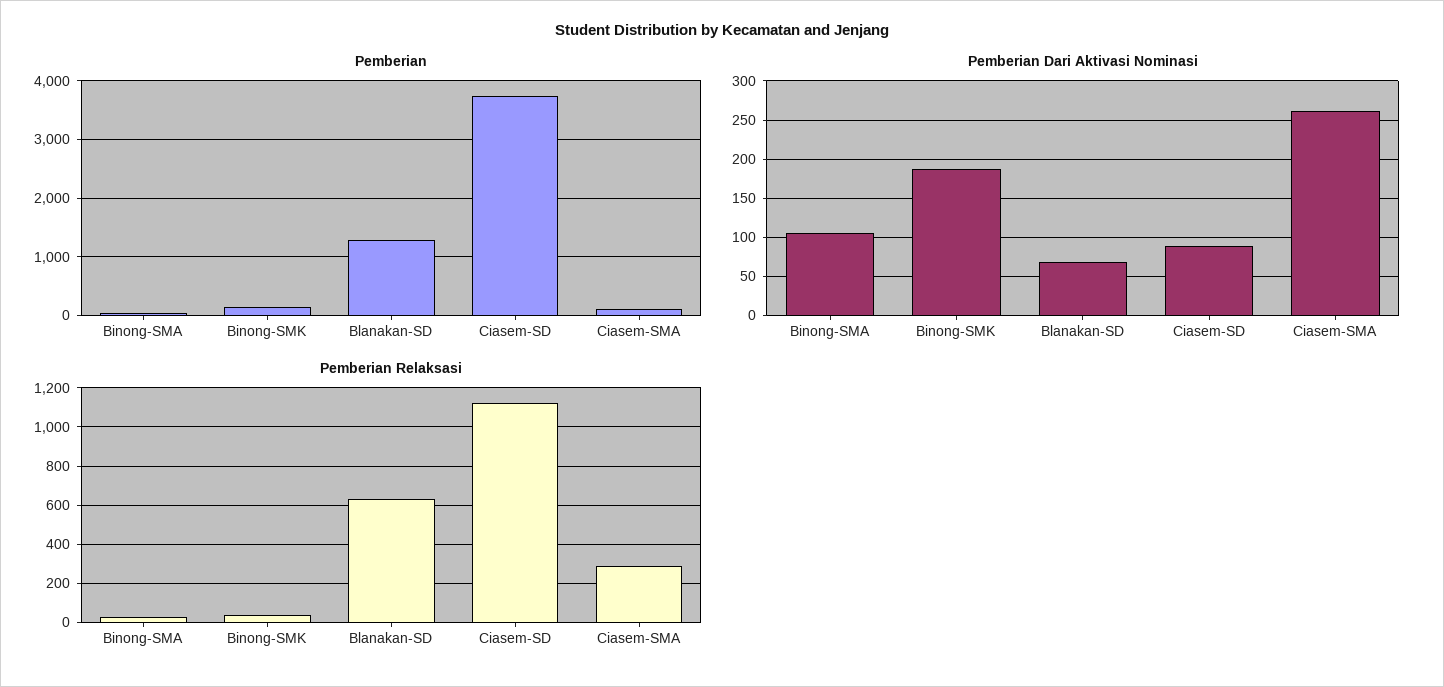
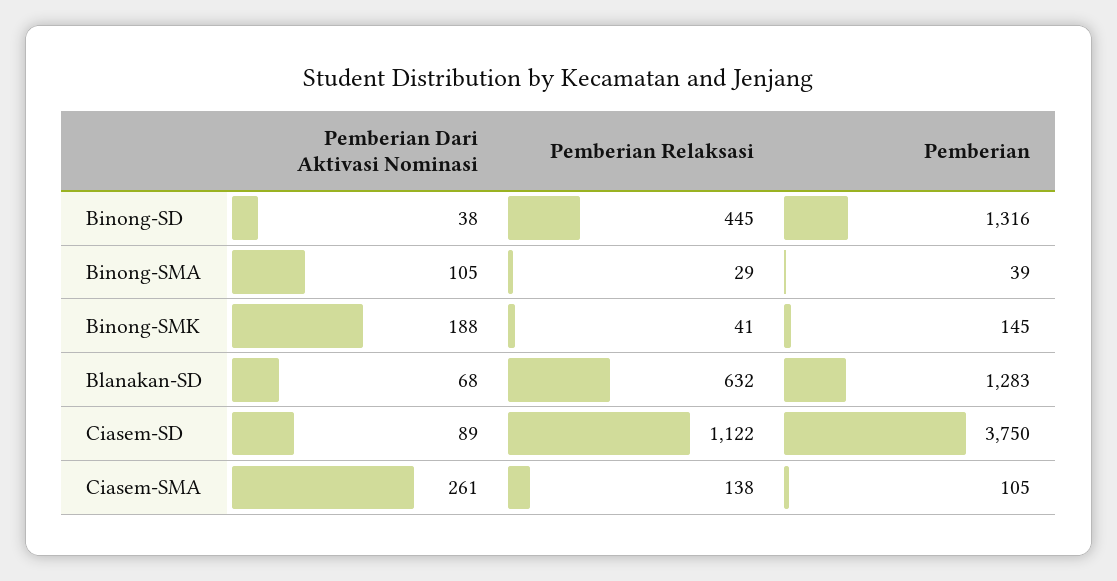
Pemberian Relaksasi, Ciasem-SMA: 300 -> 138
Pemberian Dari Aktivasi Nominasi, Binong-SD: none -> 38
Pemberian Relaksasi, Binong-SD: none -> 445
Pemberian, Binong-SD: none -> 1316

